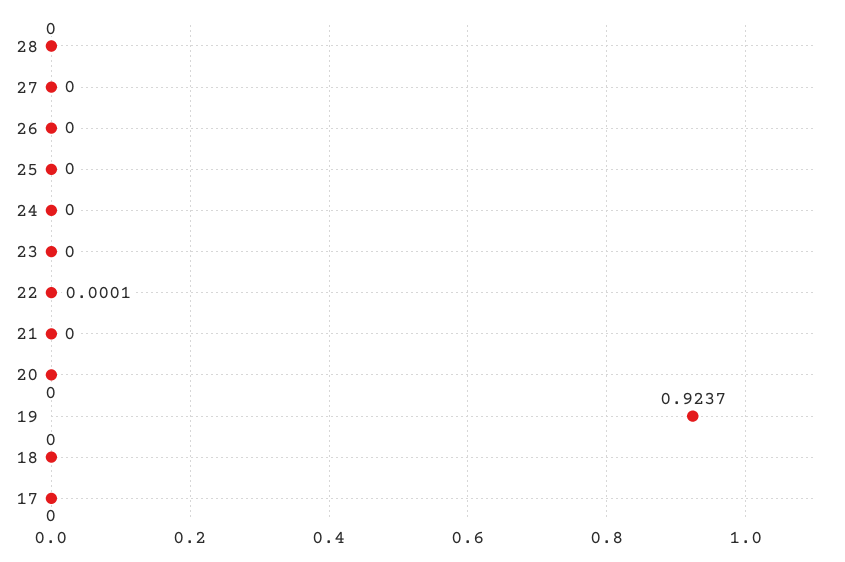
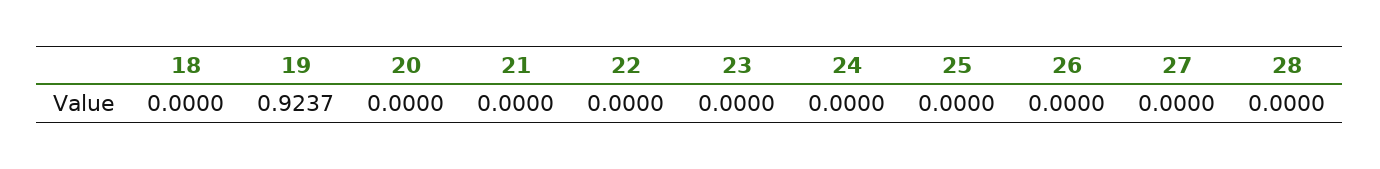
22: 0.0001 -> 0
17: 0 -> none

